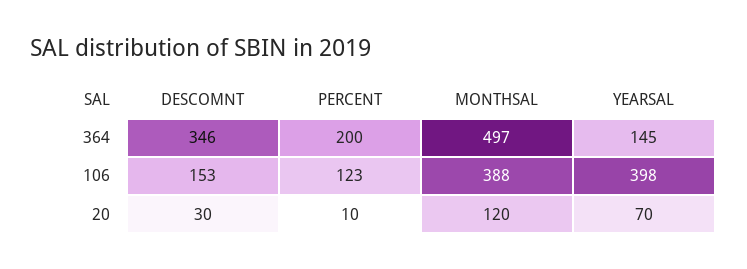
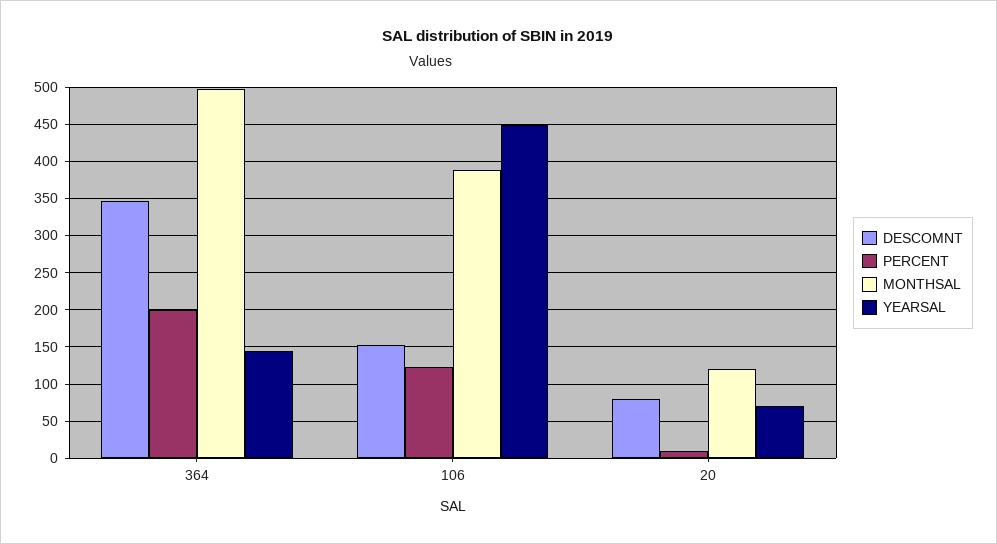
YEARSAL, 106: 398 -> 450
DESCOMNT, 20: 30 -> 80

